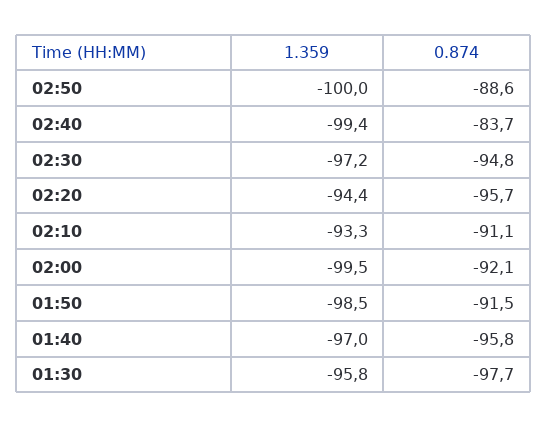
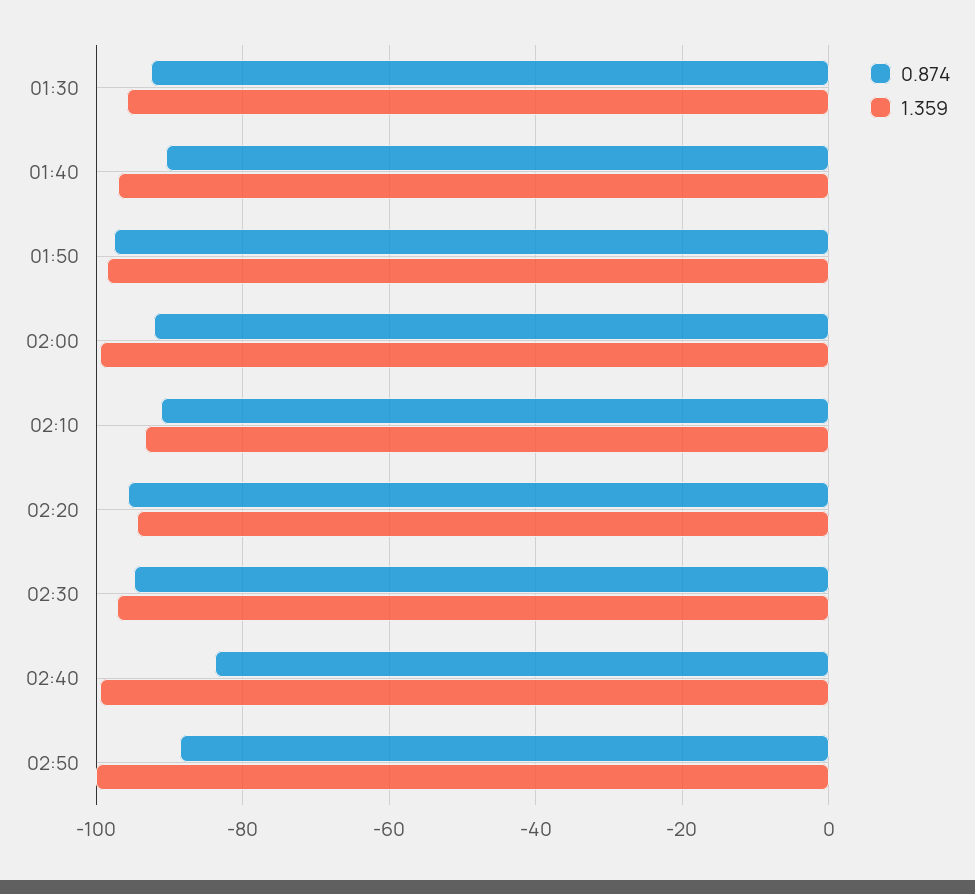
0.874, 01:50: -91.5 -> -98
0.874, 01:40: -95.8 -> -90
0.874, 01:30: -97.7 -> -92

